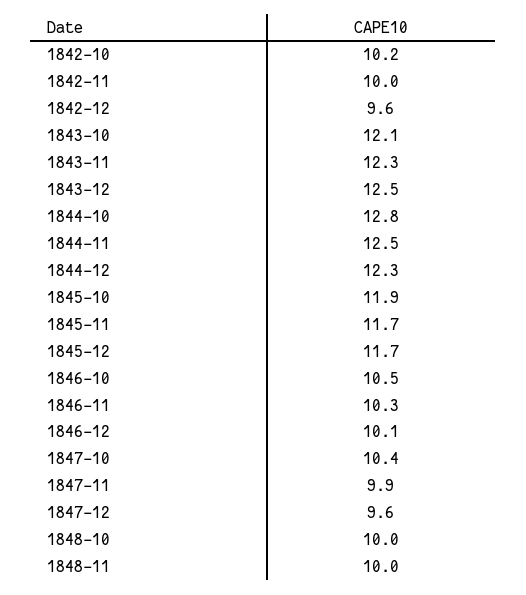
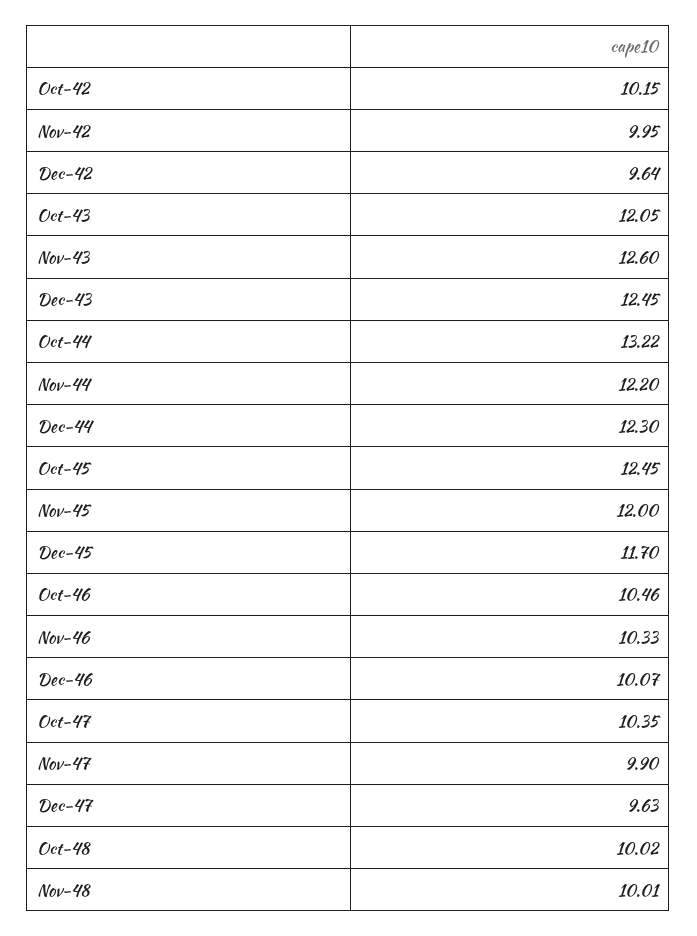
1843-11: 12.3 -> 12.6
1844-10: 12.8 -> 13.22
1844-11: 12.5 -> 12.2
1845-10: 11.9 -> 12.45
1845-11: 11.7 -> 12

